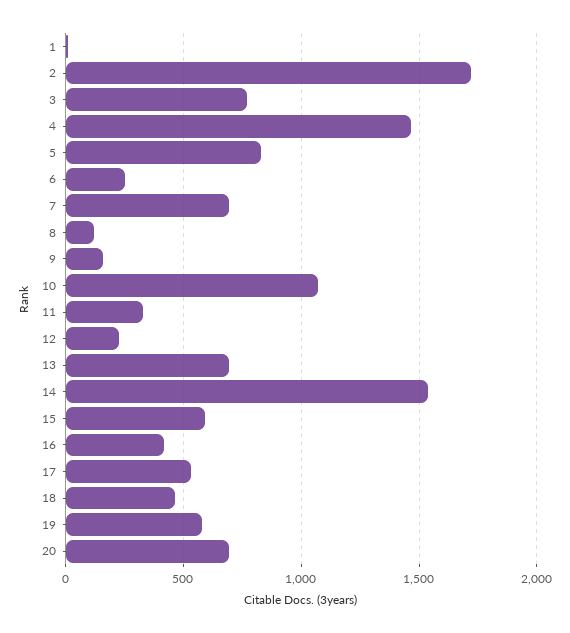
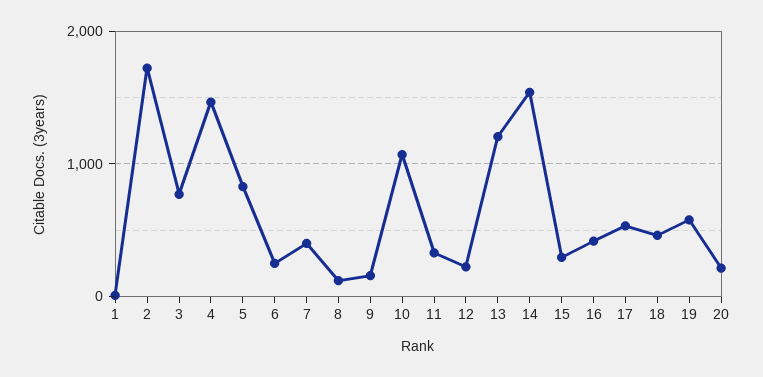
7: 700 -> 400
13: 700 -> 1200
15: 600 -> 300
20: 700 -> 200

